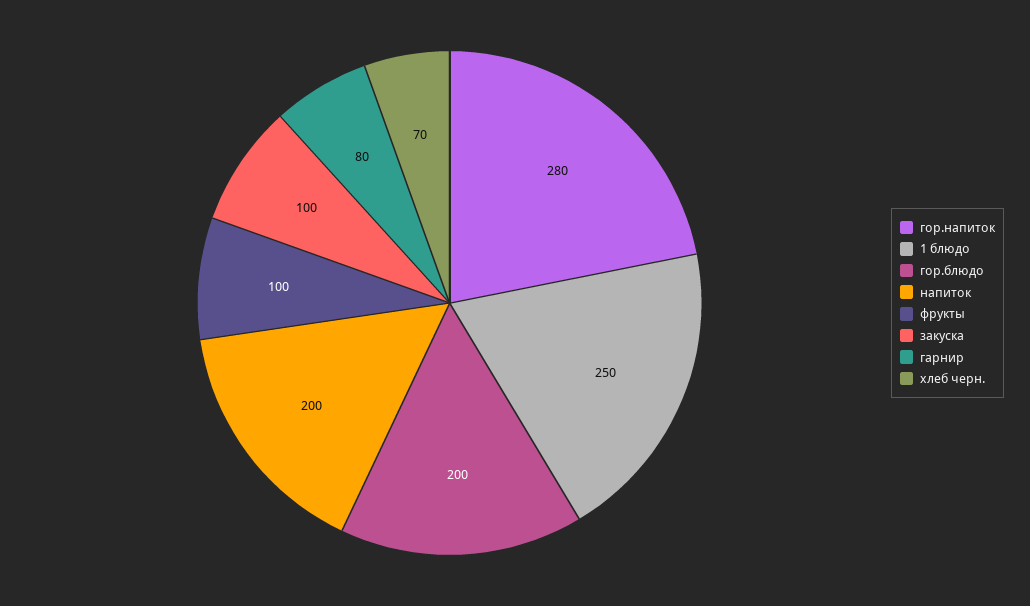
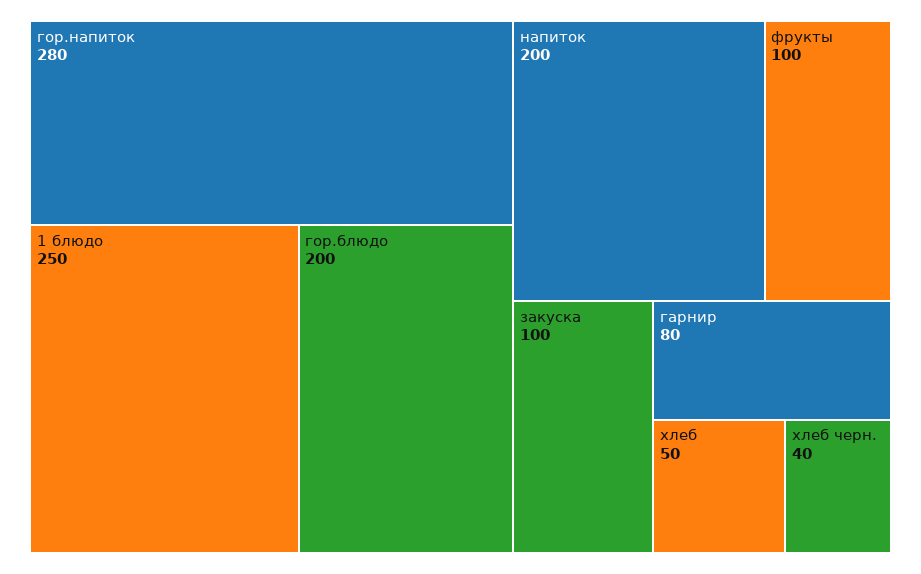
хлеб черн.: 70 -> 40
хлеб: none -> 50

